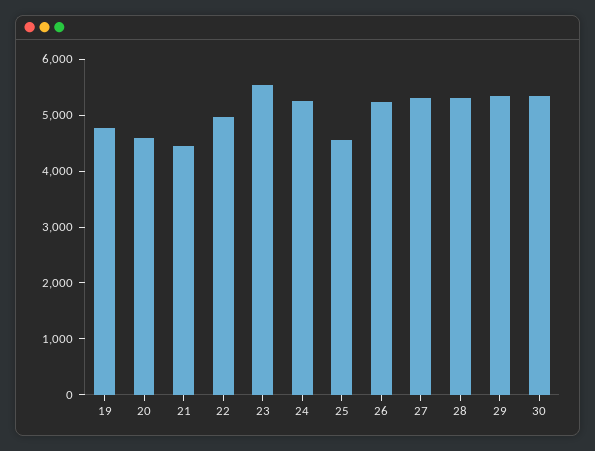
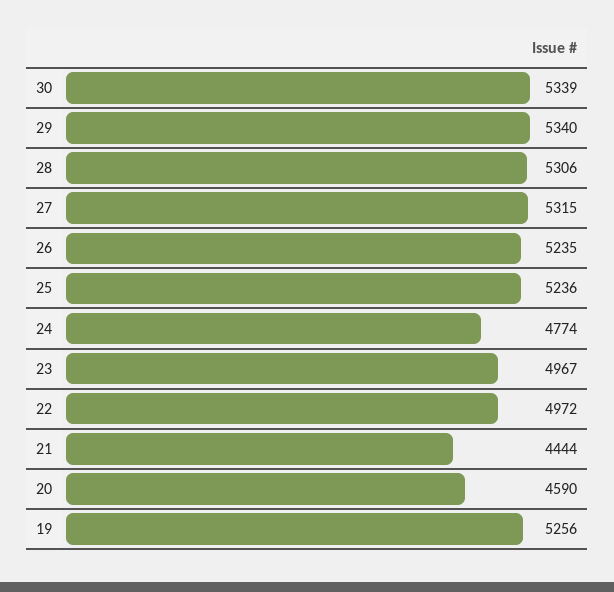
19: 4800 -> 5256
23: 5600 -> 4967
24: 5200 -> 4774
25: 4600 -> 5236

